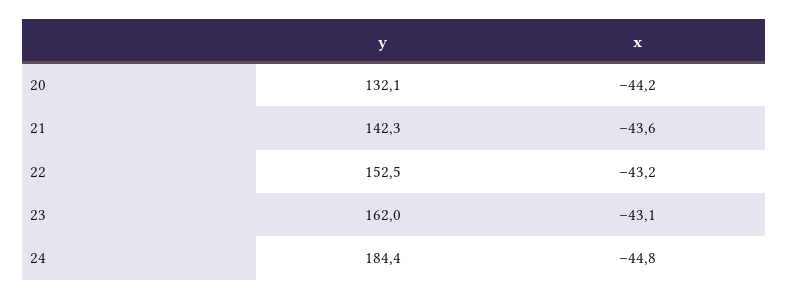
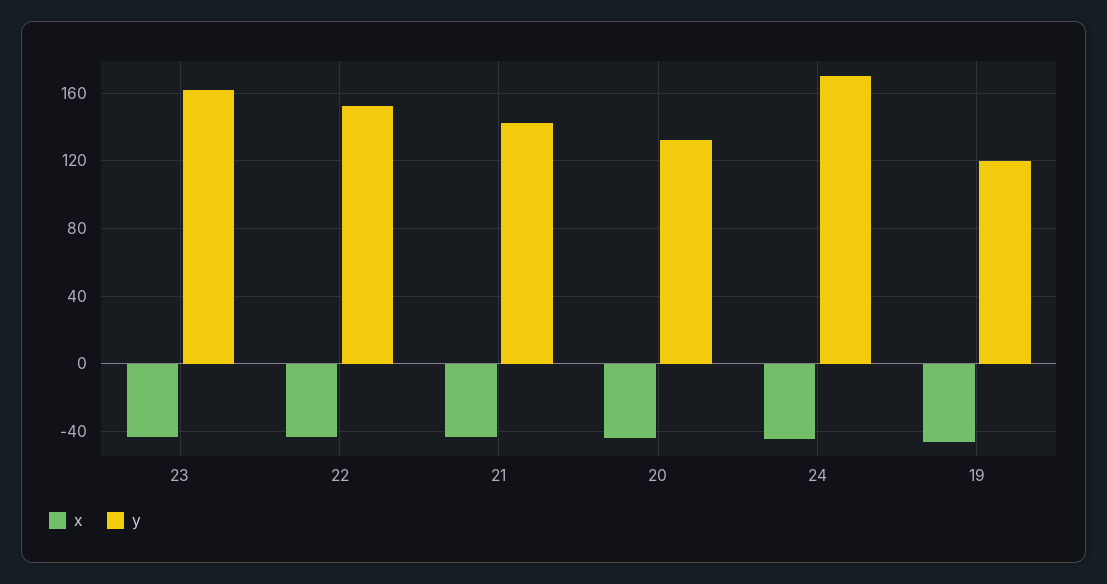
y, 24: 184.4 -> 170
x, 19: none -> -45
y, 19: none -> 120

